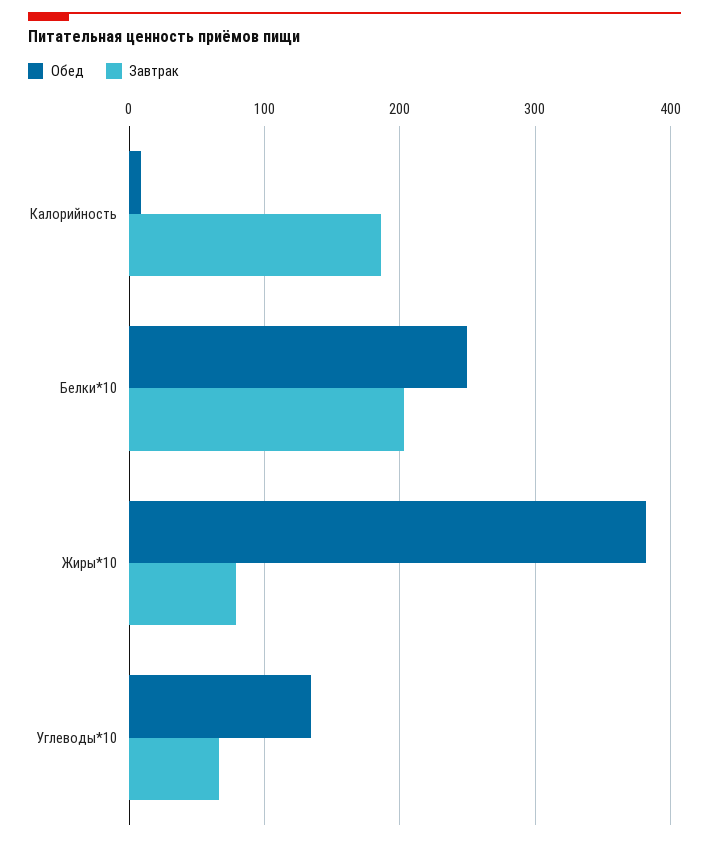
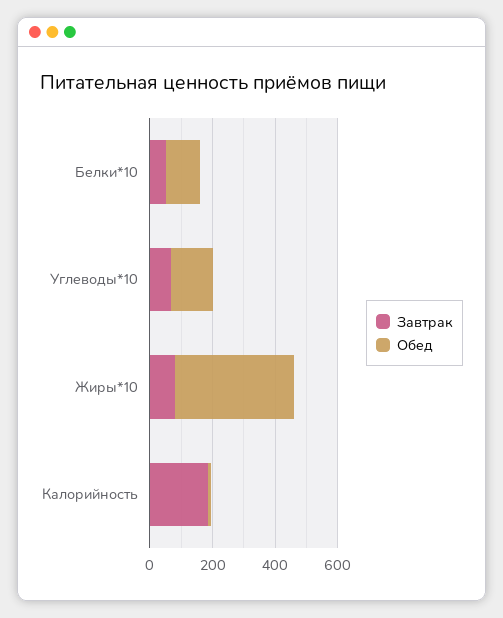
Обед, Белки*10: 250 -> 100
Завтрак, Белки*10: 200 -> 50

